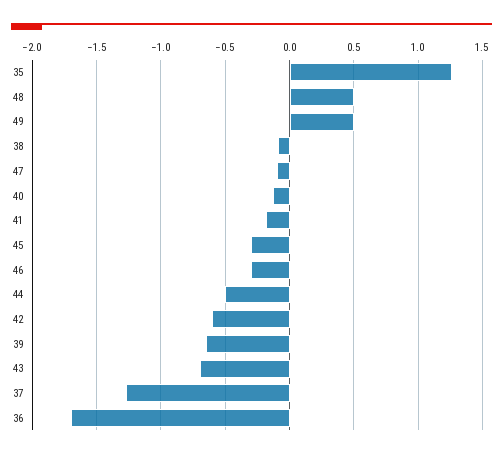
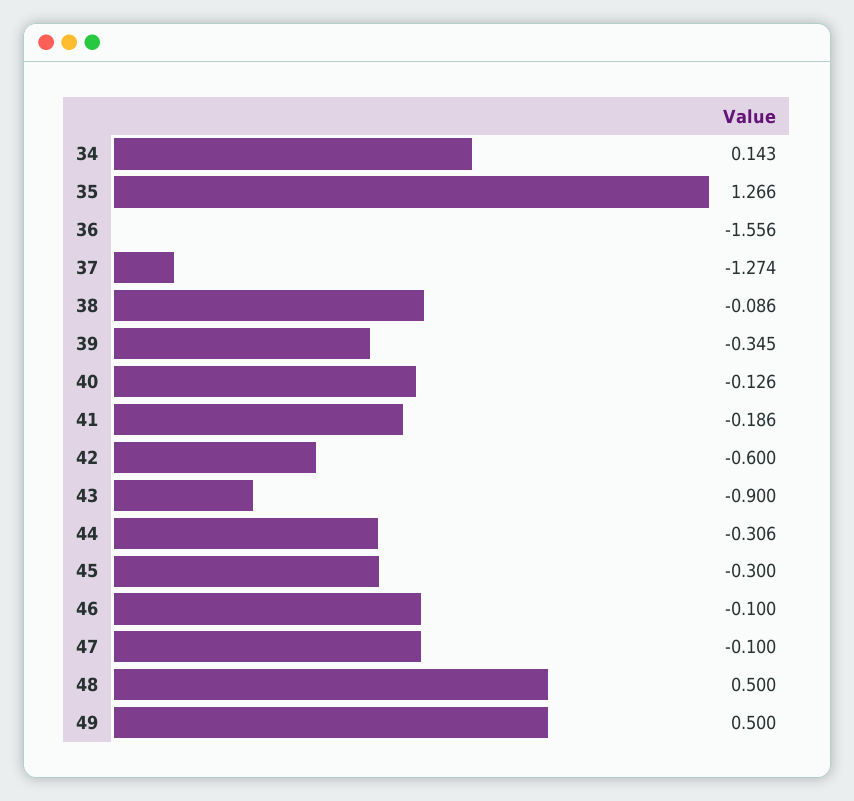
46: -0.3 -> -0.1
44: -0.5 -> -0.306
39: -0.65 -> -0.345
43: -0.7 -> -0.9
36: -1.7 -> -1.556
34: none -> 0.143

